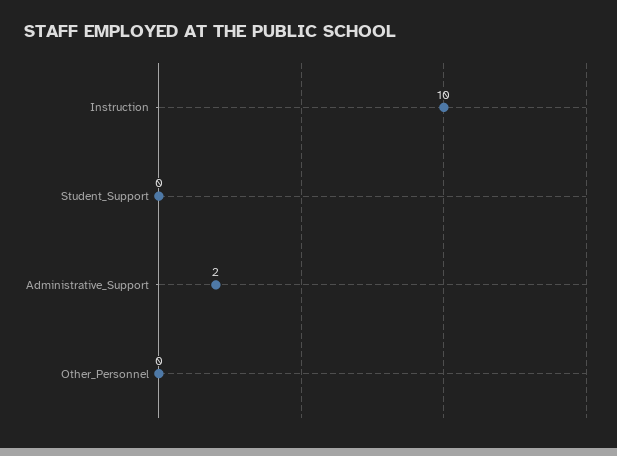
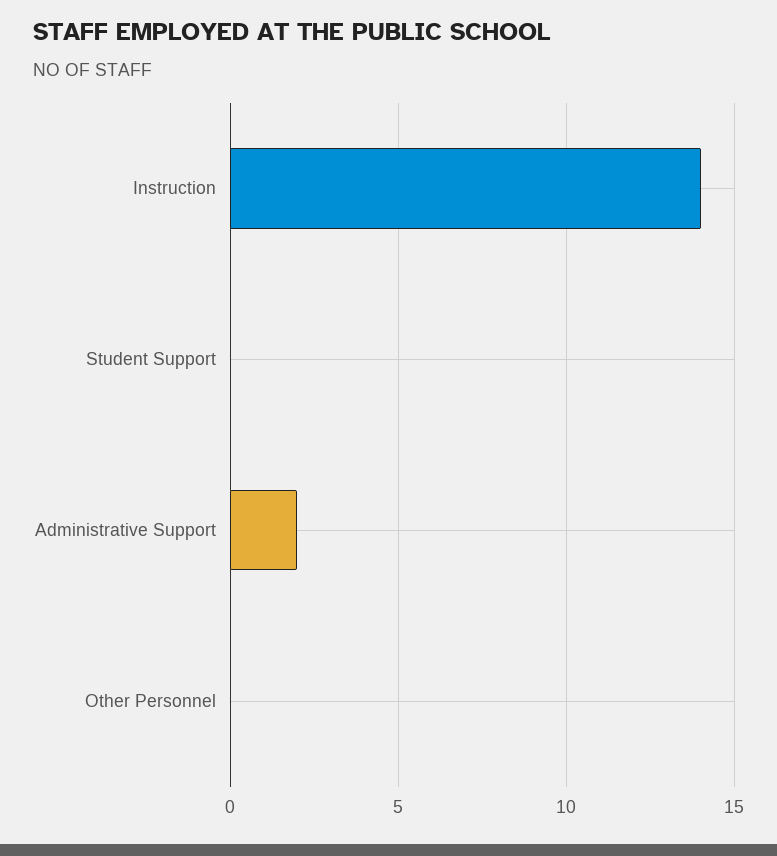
Instruction: 10 -> 14

